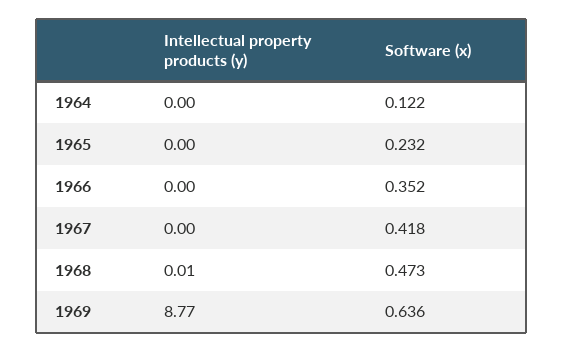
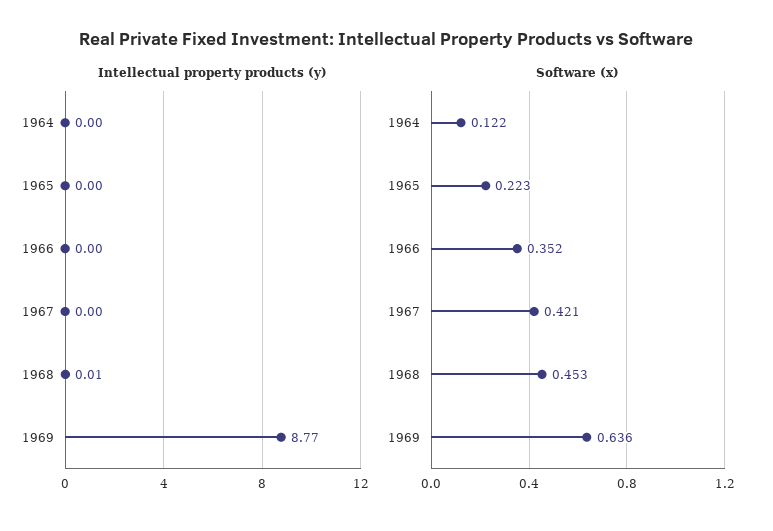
Software (x), 1965: 0.232 -> 0.223
Software (x), 1967: 0.418 -> 0.421
Software (x), 1968: 0.473 -> 0.453

